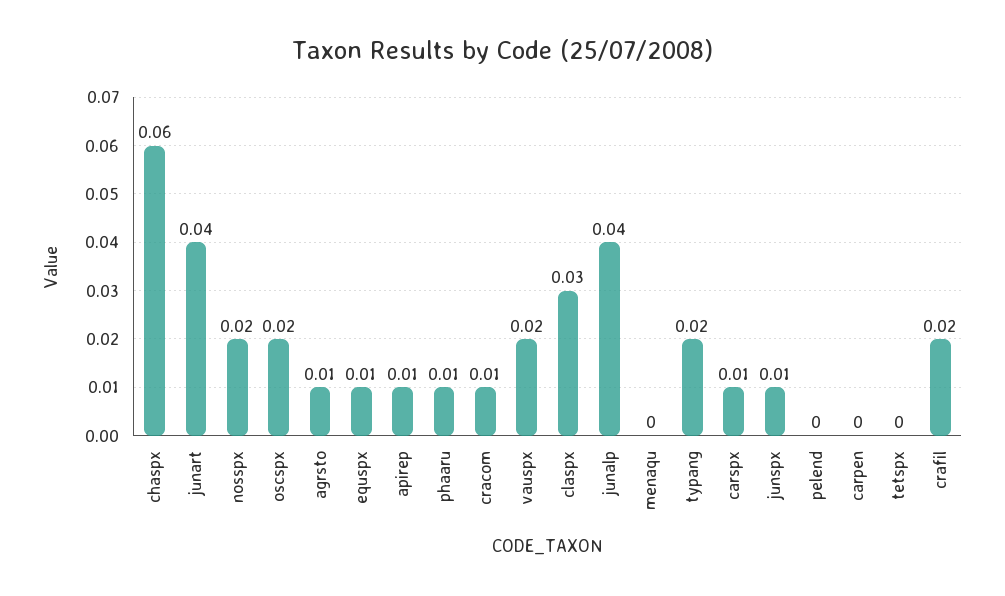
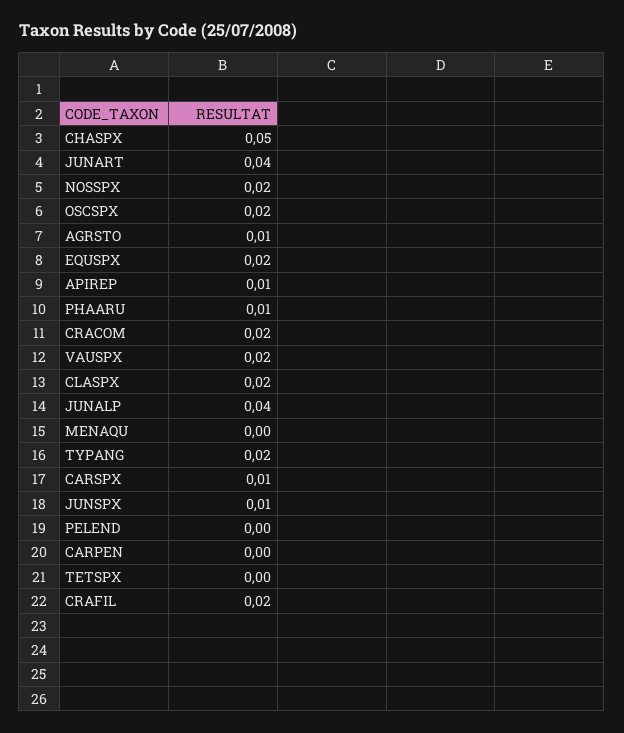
chaspx: 0.06 -> 0.05
equspx: 0.01 -> 0.02
cracom: 0.01 -> 0.02
claspx: 0.03 -> 0.02

